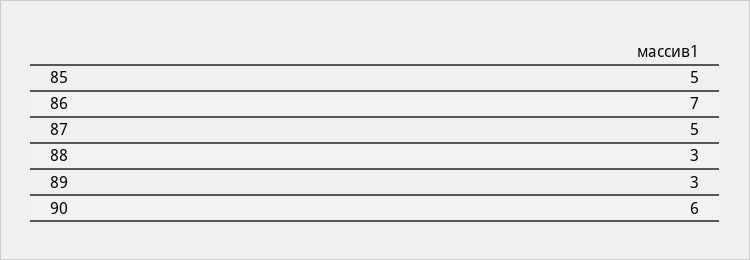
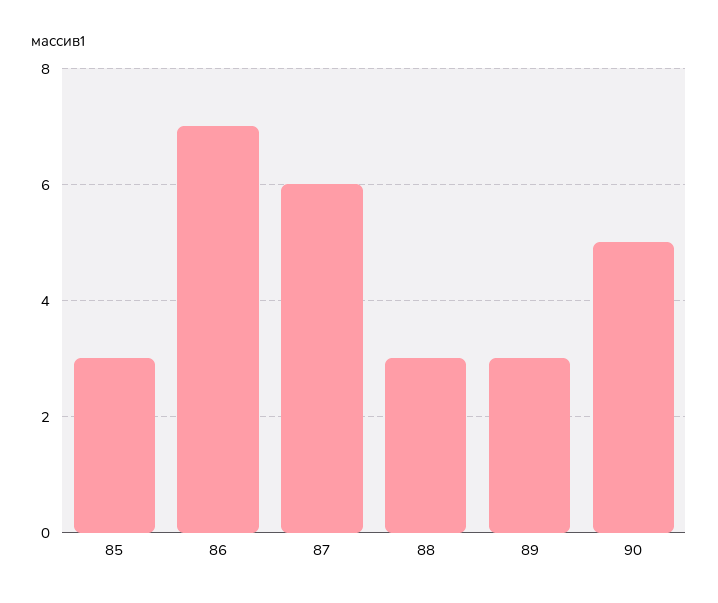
85: 5 -> 3
87: 5 -> 6
90: 6 -> 5

